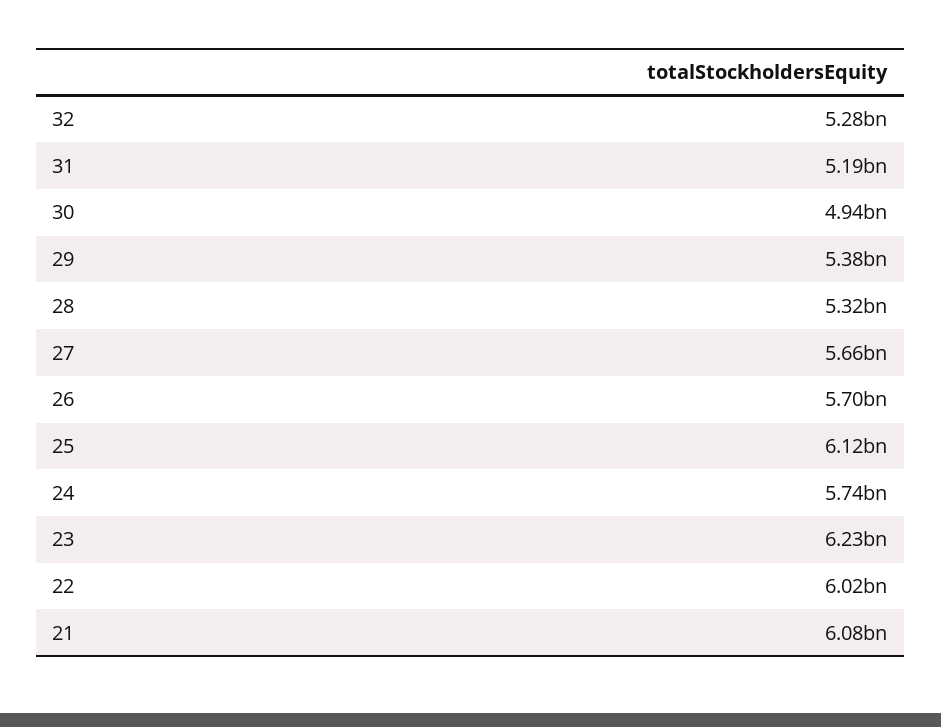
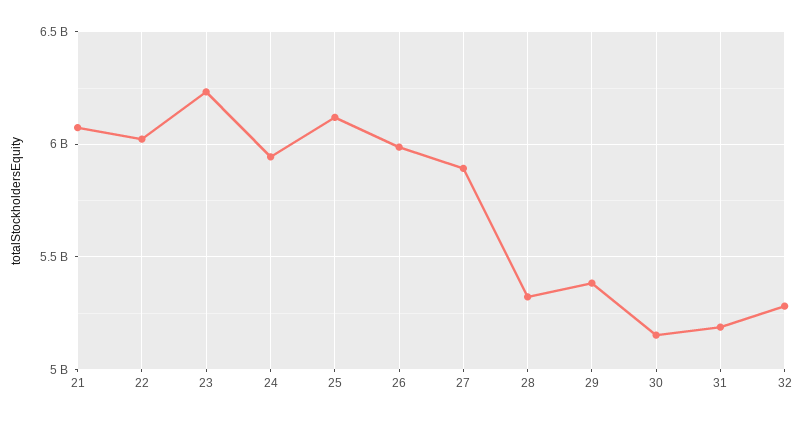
30: 4940000000 -> 5150000000
27: 5660000000 -> 5900000000
26: 5700000000 -> 6000000000
24: 5740000000 -> 5950000000

